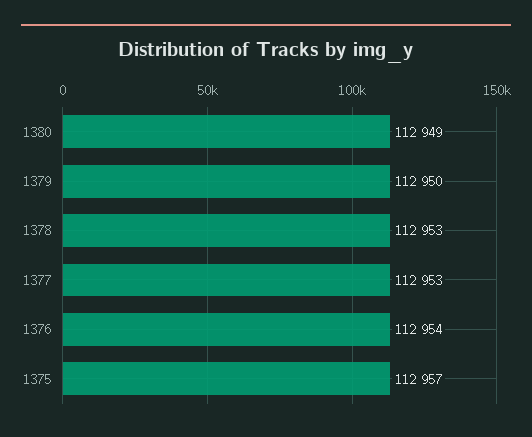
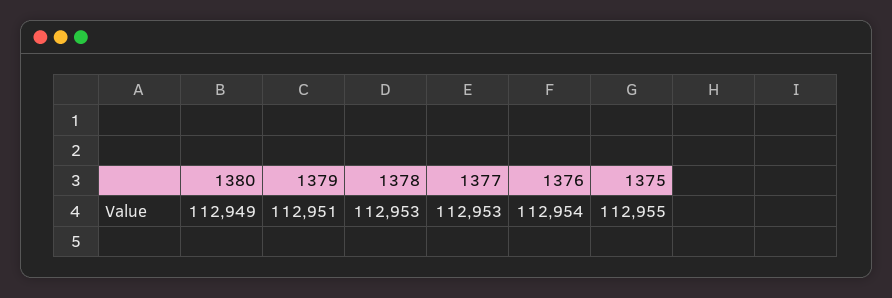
1379: 112950 -> 112951
1375: 112957 -> 112955

